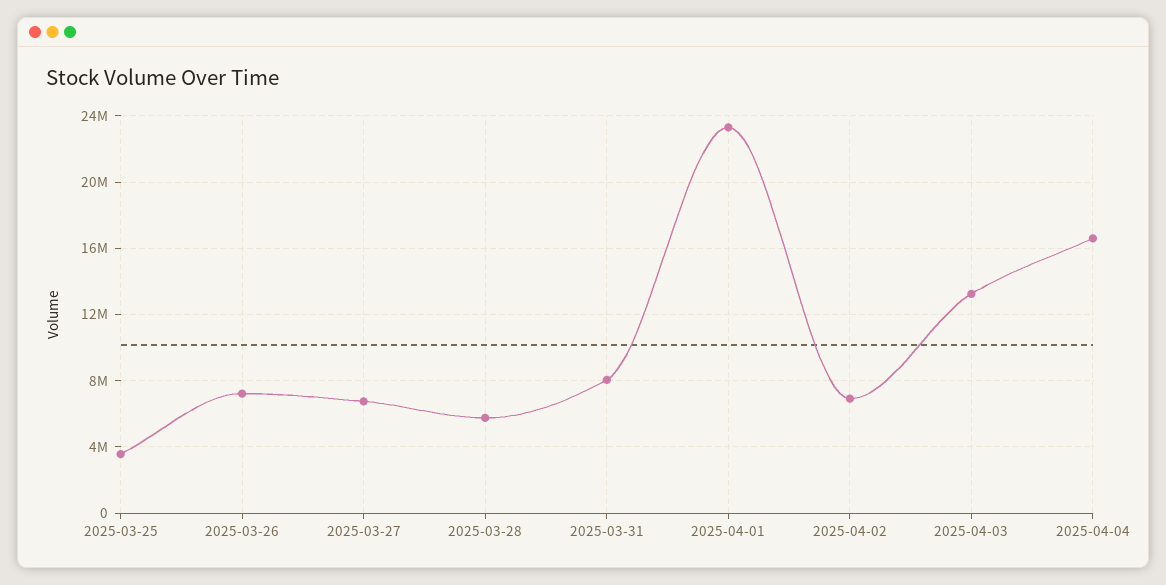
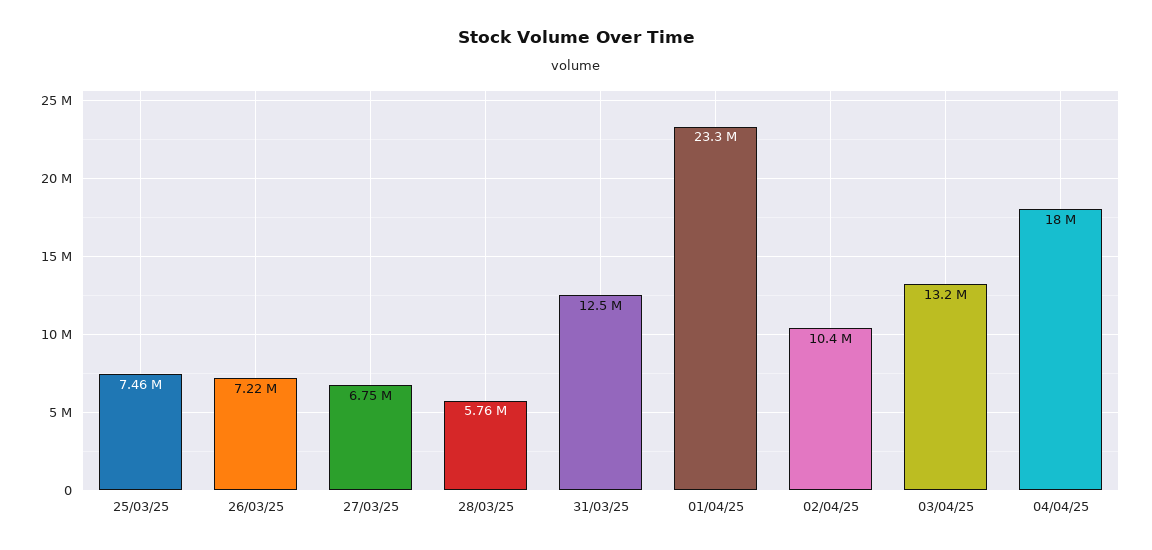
2025-03-25: 3500000 -> 7460000
2025-03-31: 8000000 -> 12500000
2025-04-02: 7000000 -> 10400000
2025-04-04: 16500000 -> 18000000

